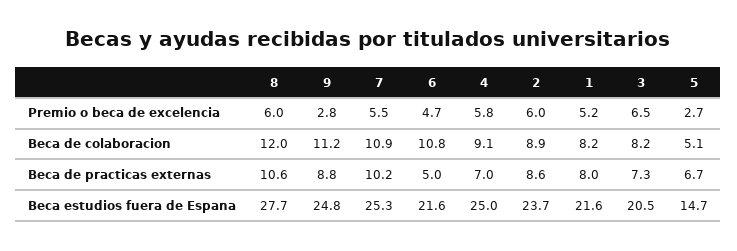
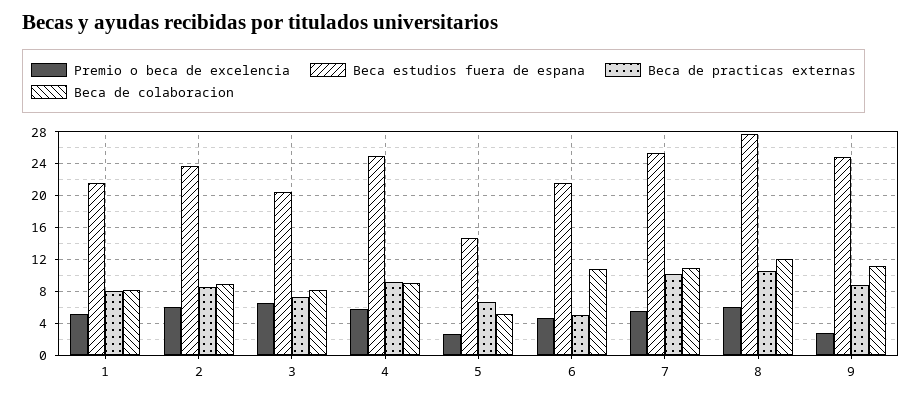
Beca de practicas externas, 4: 7 -> 9

